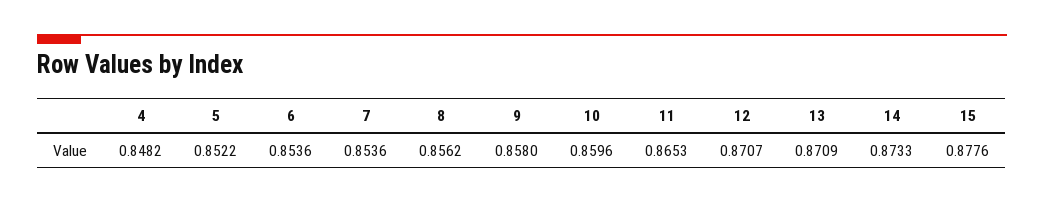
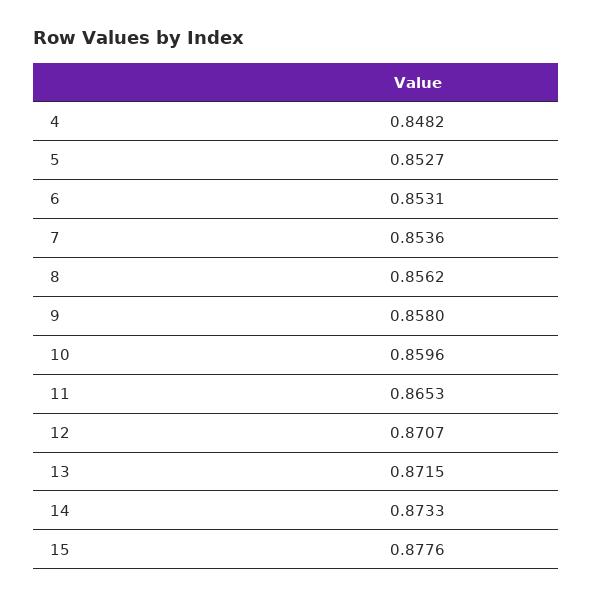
5: 0.8522 -> 0.8527
6: 0.8536 -> 0.8531
13: 0.8709 -> 0.8715

